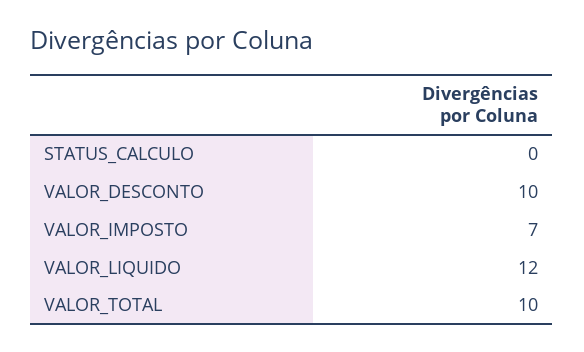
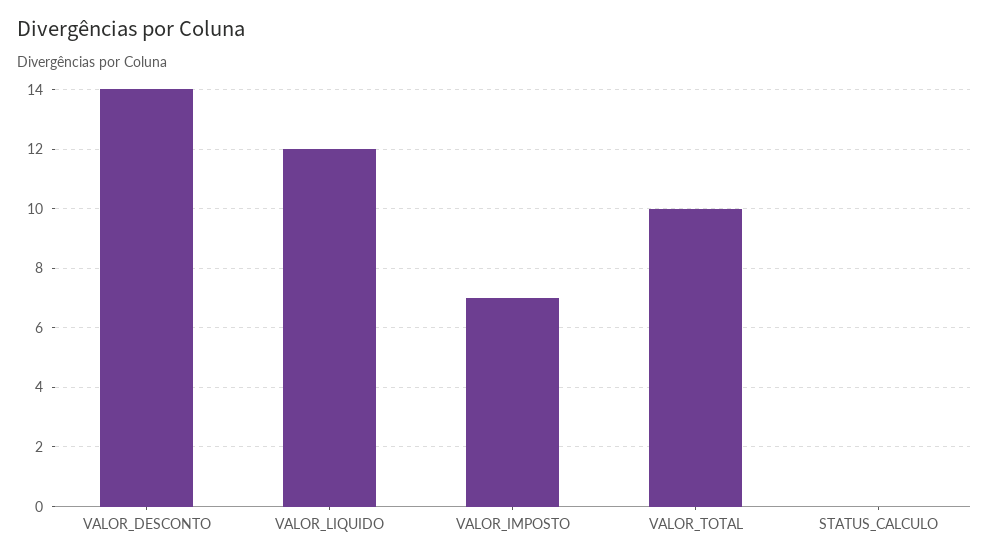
VALOR_DESCONTO: 10 -> 14

